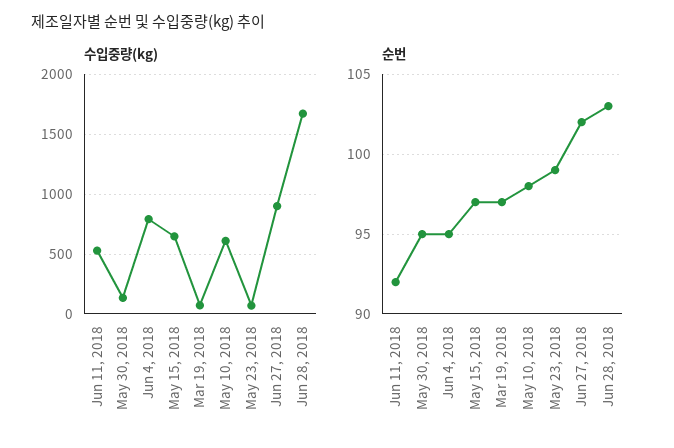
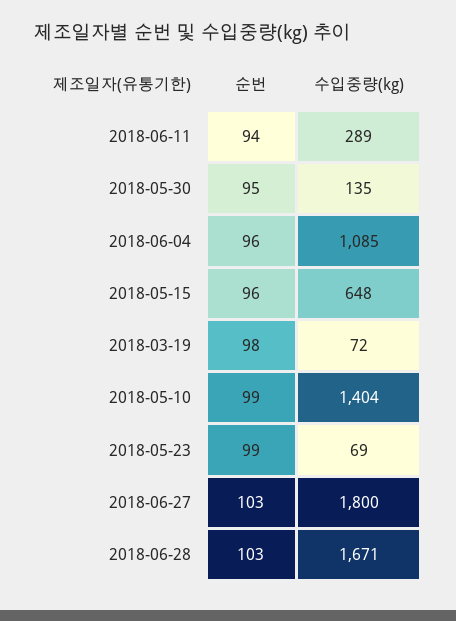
수입중량(kg), Jun 11, 2018: 500 -> 289
수입중량(kg), Jun 4, 2018: 800 -> 1085
수입중량(kg), May 10, 2018: 600 -> 1404
수입중량(kg), Jun 27, 2018: 900 -> 1800
순번, Jun 11, 2018: 92 -> 94
순번, Jun 4, 2018: 95 -> 96
순번, May 15, 2018: 97 -> 96
순번, Mar 19, 2018: 97 -> 98
순번, May 10, 2018: 98 -> 99
순번, Jun 27, 2018: 102 -> 103

